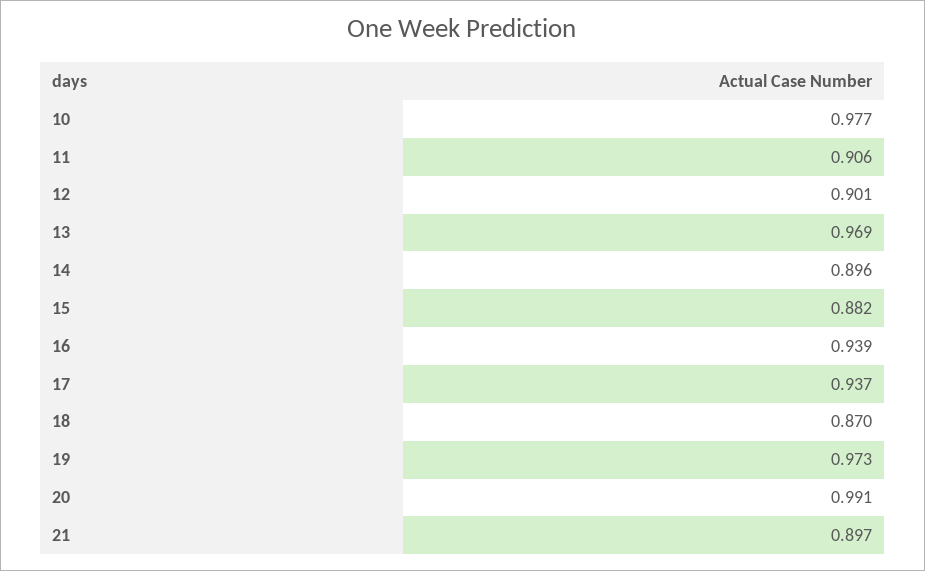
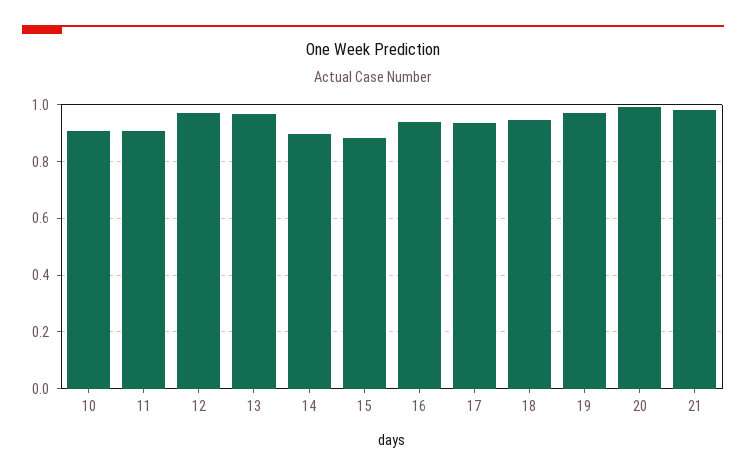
10: 0.977 -> 0.9
12: 0.901 -> 0.975
18: 0.87 -> 0.95
21: 0.897 -> 0.975

